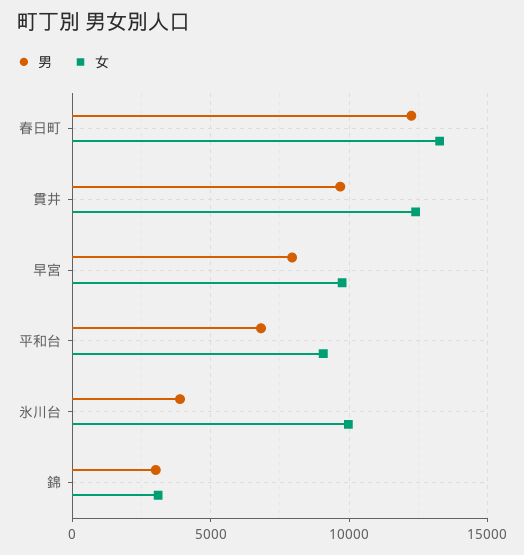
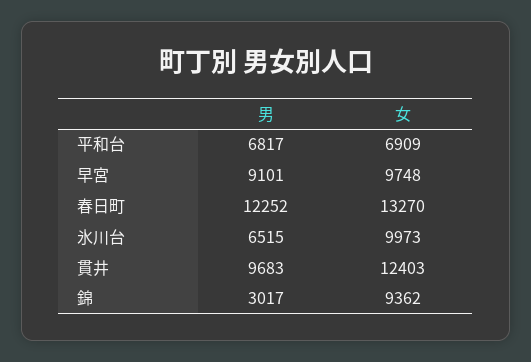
男, 早宮: 8000 -> 9101
女, 平和台: 9000 -> 6909
男, 氷川台: 4000 -> 6515
女, 錦: 3000 -> 9362

